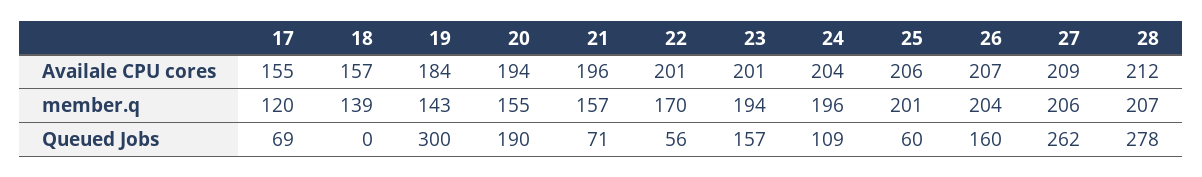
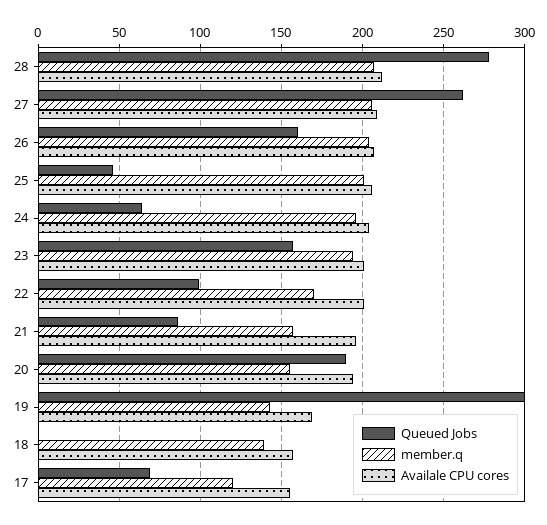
Availale CPU cores, 19: 184 -> 170
Queued Jobs, 21: 71 -> 85
Queued Jobs, 22: 56 -> 100
Queued Jobs, 24: 109 -> 65
Queued Jobs, 25: 60 -> 45

